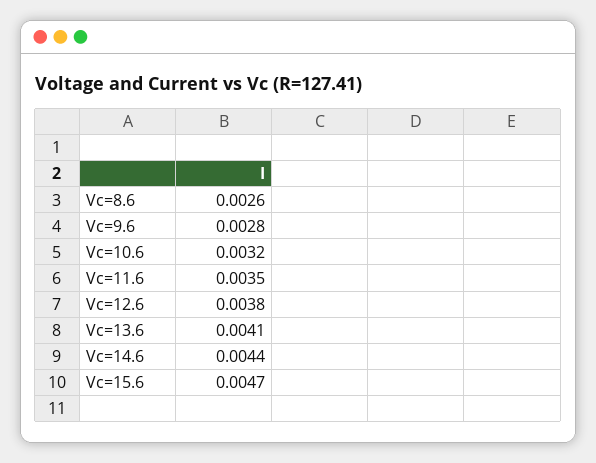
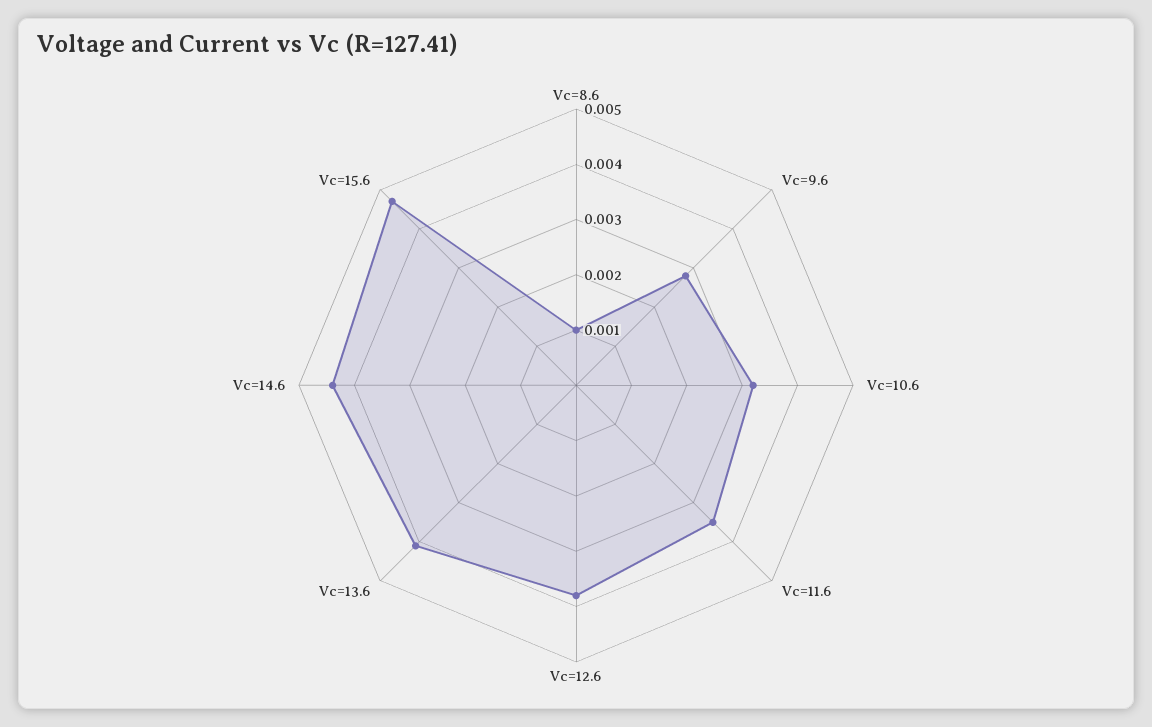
Vc=8.6: 0.0026 -> 0.001

